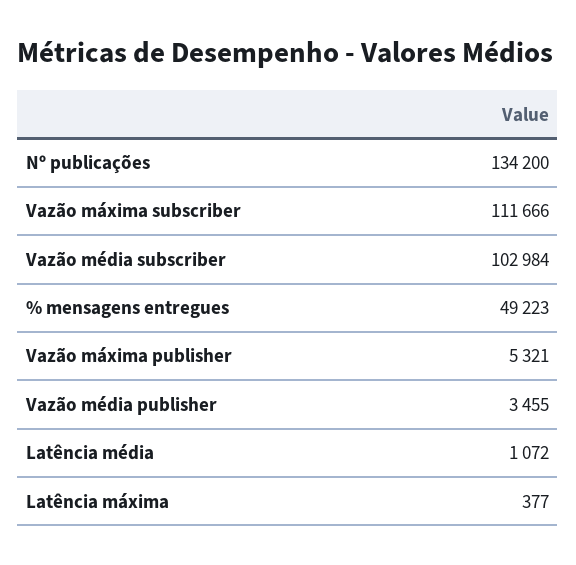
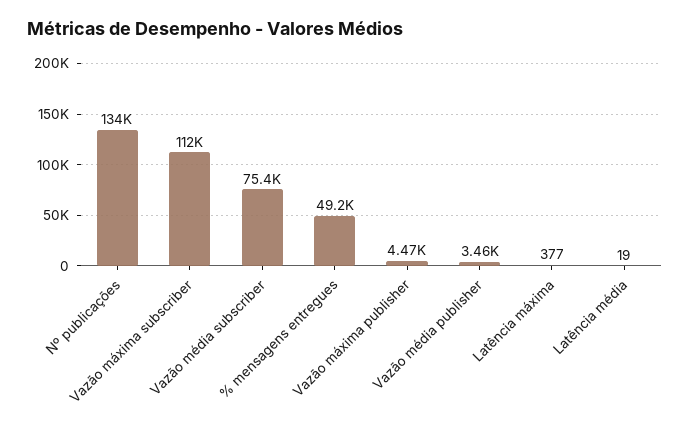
Vazão média subscriber: 102984 -> 75400
Vazão máxima publisher: 5321 -> 4470
Latência média: 1072 -> 19

